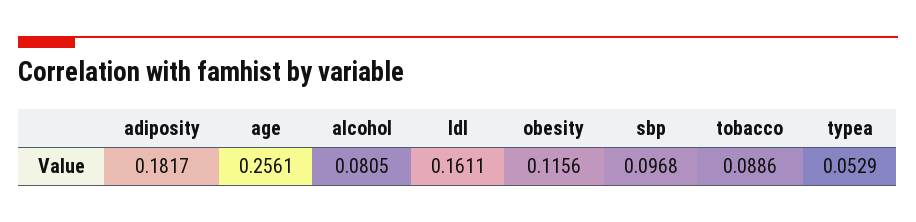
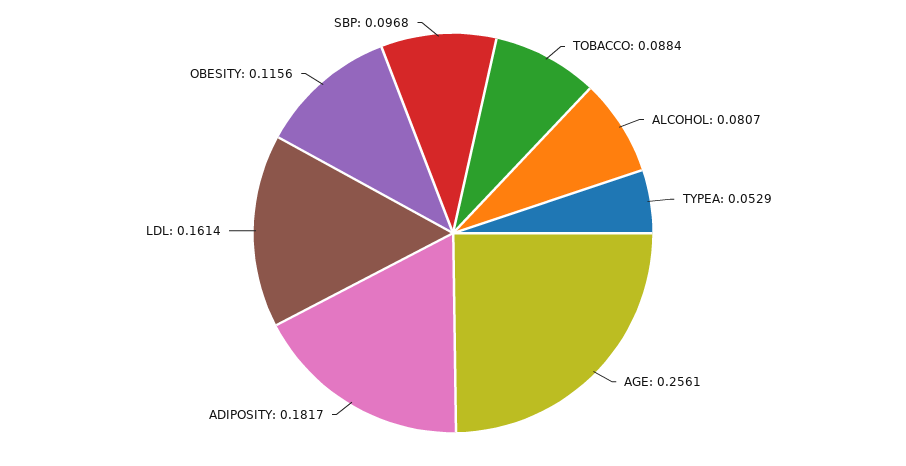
alcohol: 0.0805 -> 0.0807
ldl: 0.1611 -> 0.1614
tobacco: 0.0886 -> 0.0884

